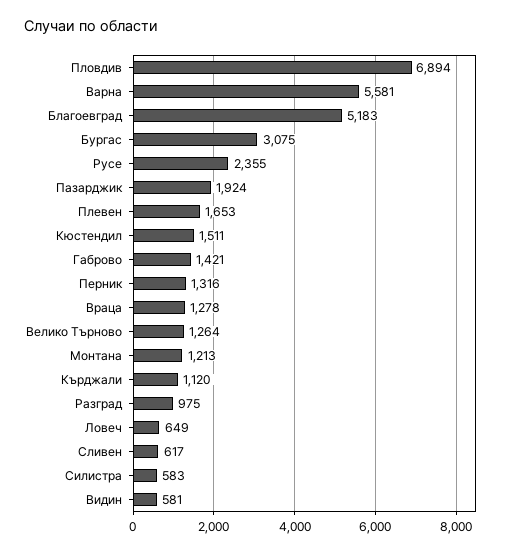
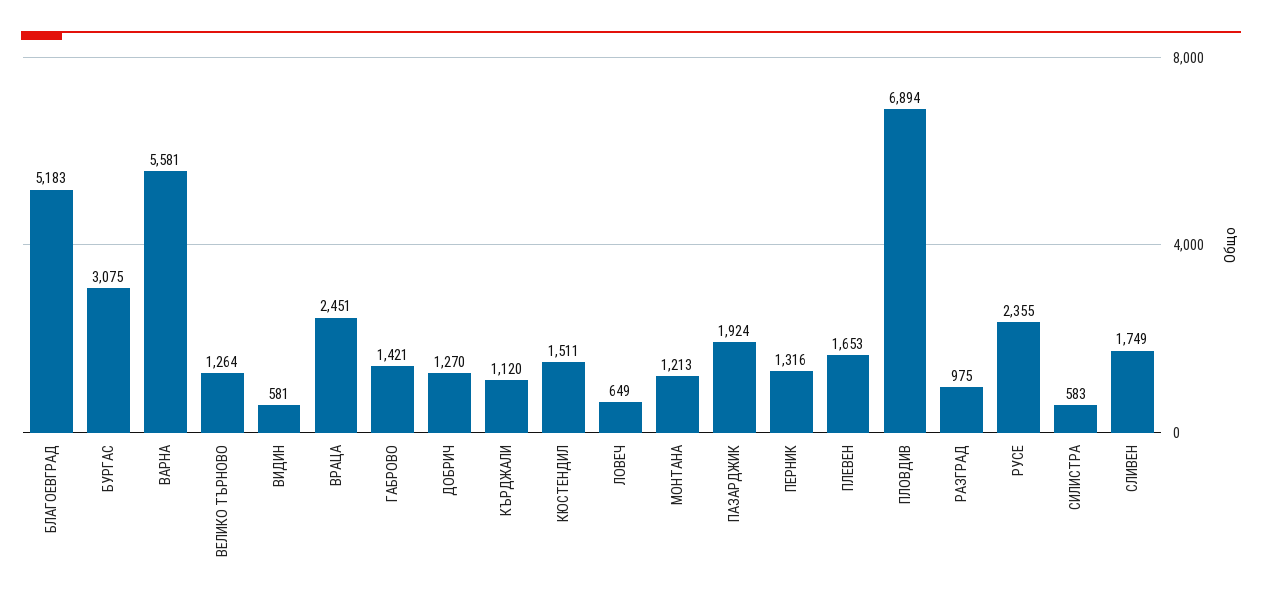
Враца: 1278 -> 2451
Сливен: 617 -> 1749
ДОБРИЧ: none -> 1270

